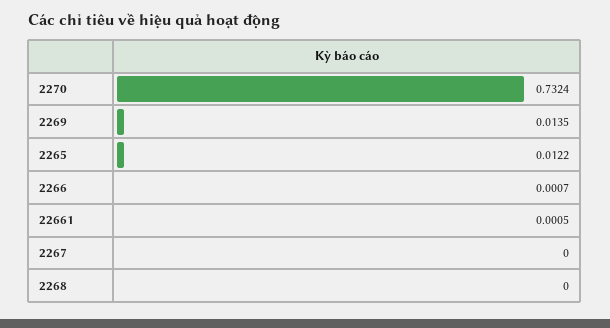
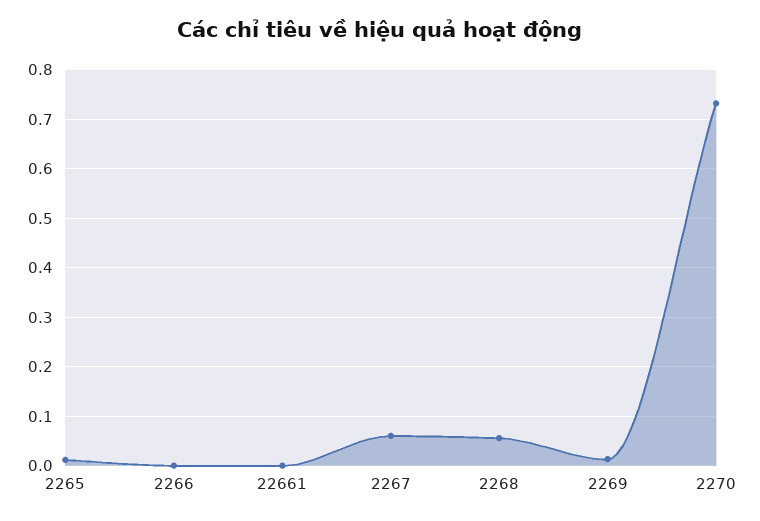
2267: 0 -> 0.06
2268: 0 -> 0.06

